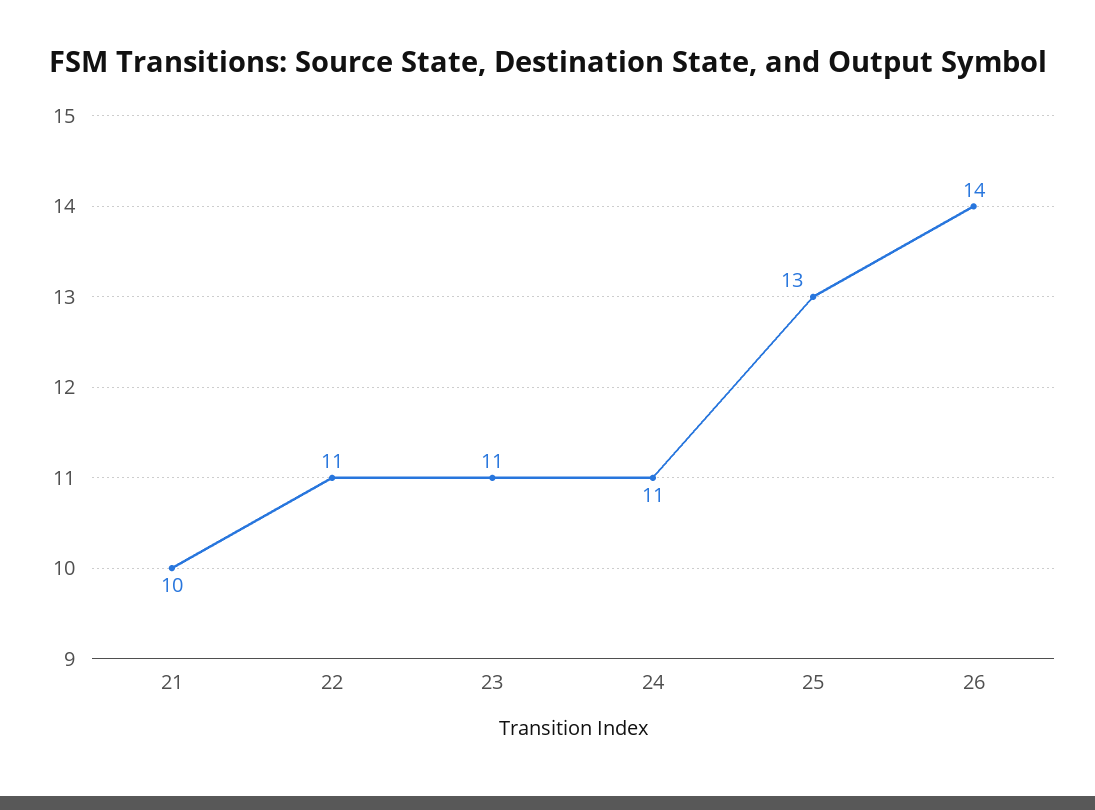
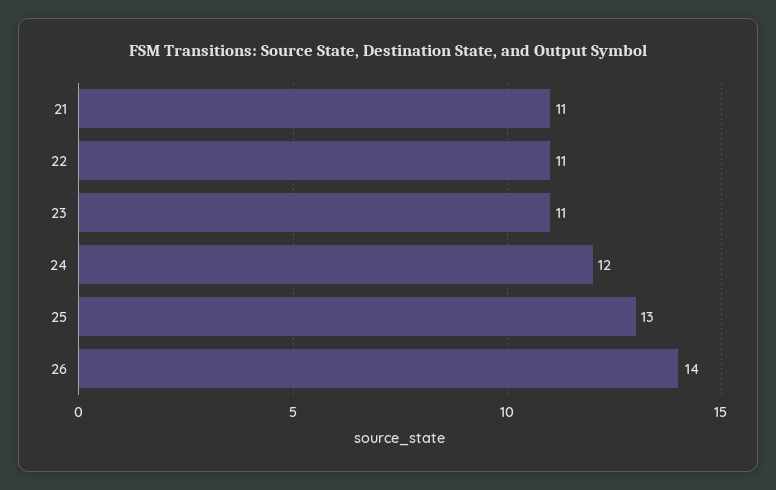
21: 10 -> 11
24: 11 -> 12

